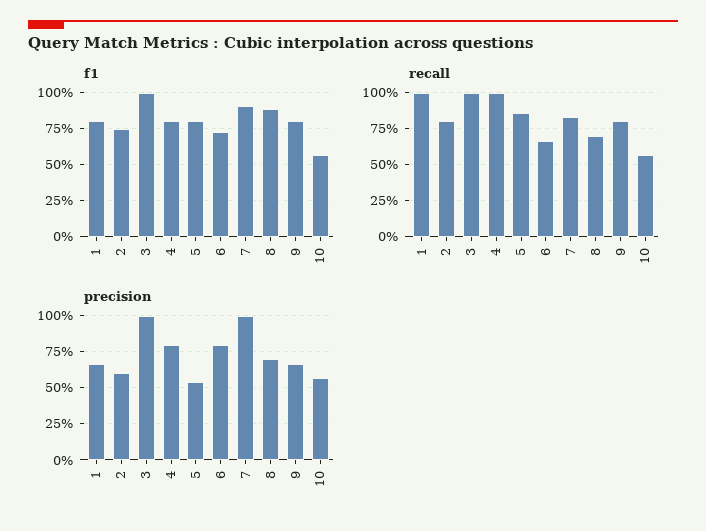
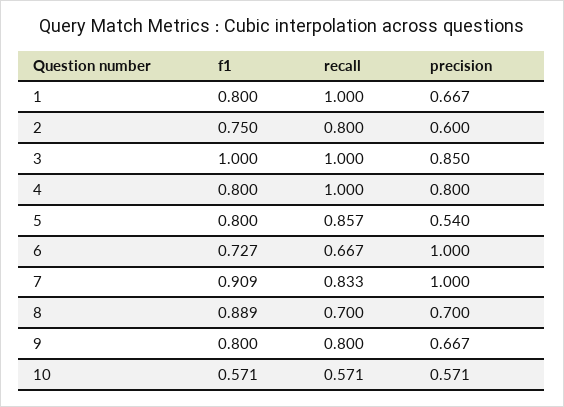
precision, 3: 1 -> 0.85
precision, 6: 0.8 -> 1

